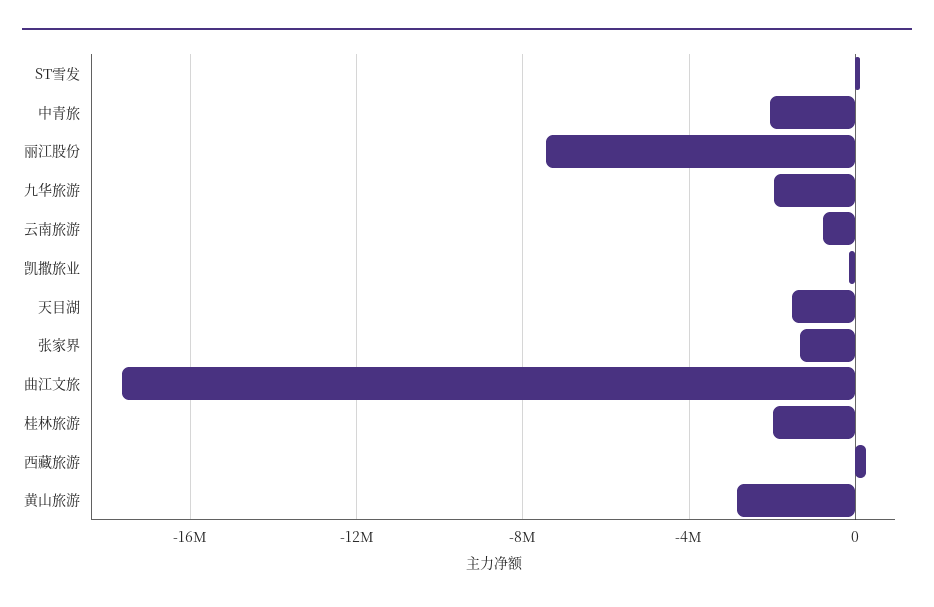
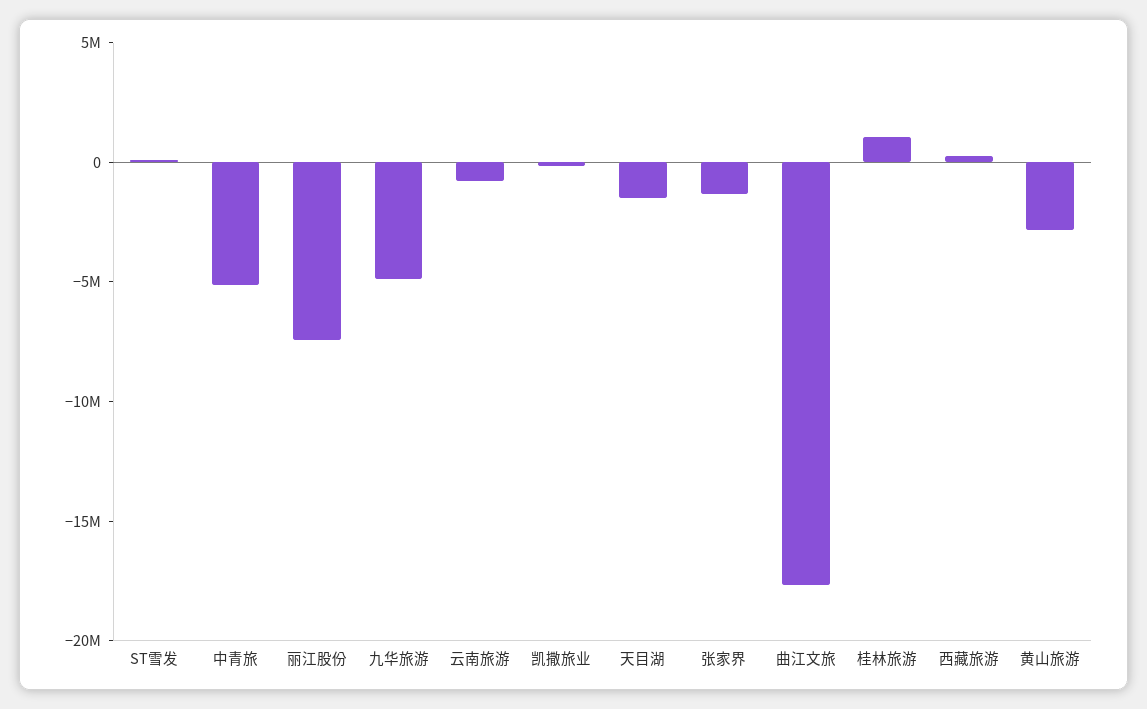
中青旅: -2000000 -> -5000000
九华旅游: -2000000 -> -5000000
桂林旅游: -2000000 -> 1000000

